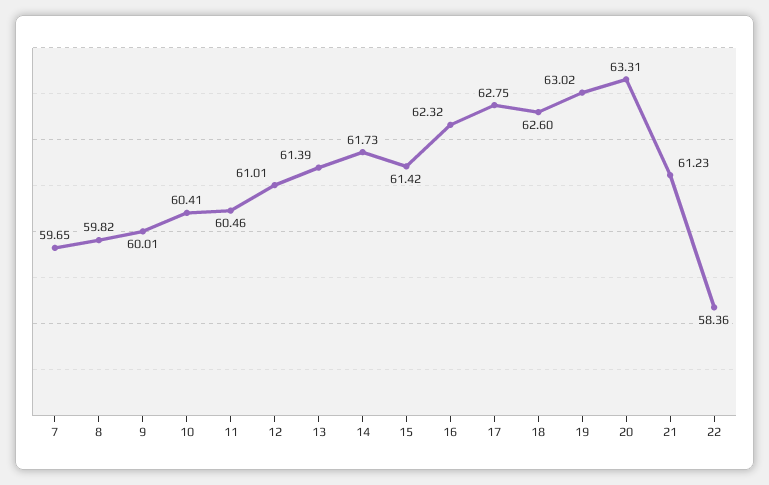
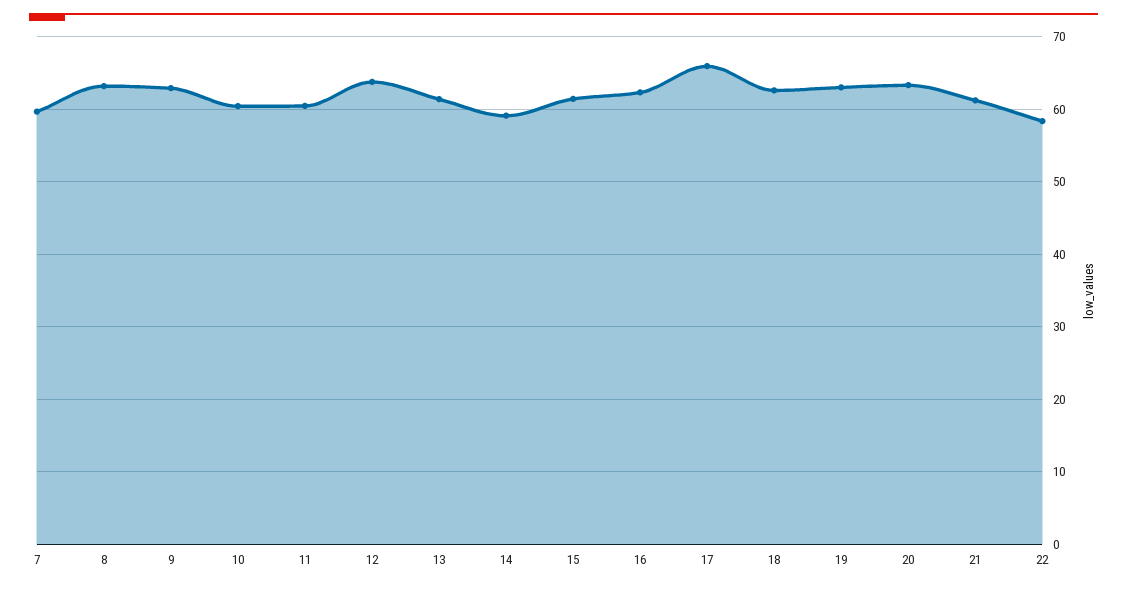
8: 59.82 -> 63
9: 60.01 -> 63
12: 61.01 -> 64
14: 61.73 -> 59
17: 62.75 -> 66

